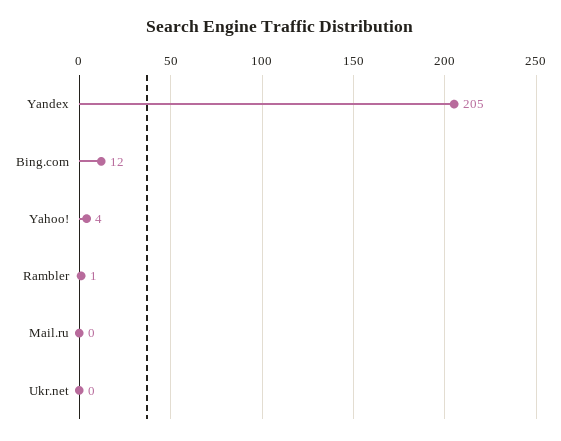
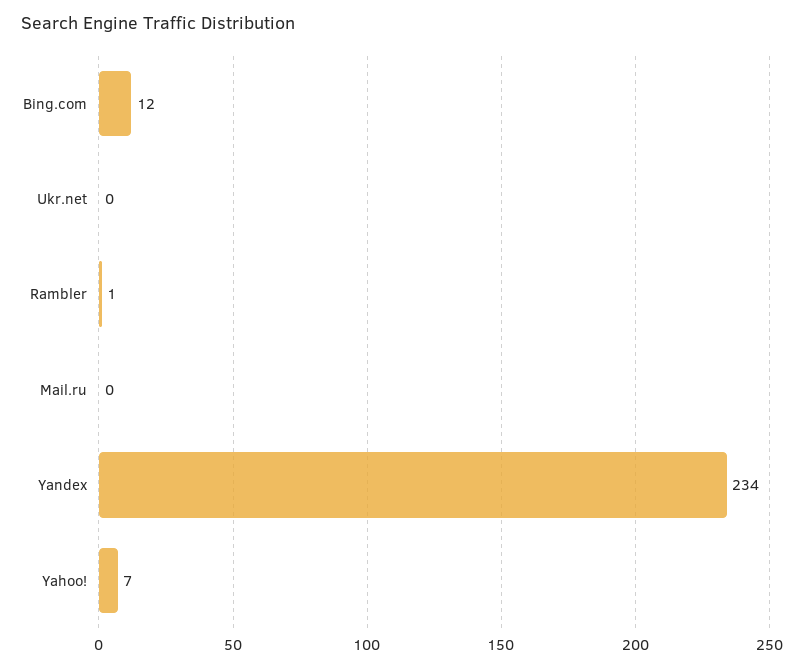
Yandex: 205 -> 234
Yahoo!: 4 -> 7

